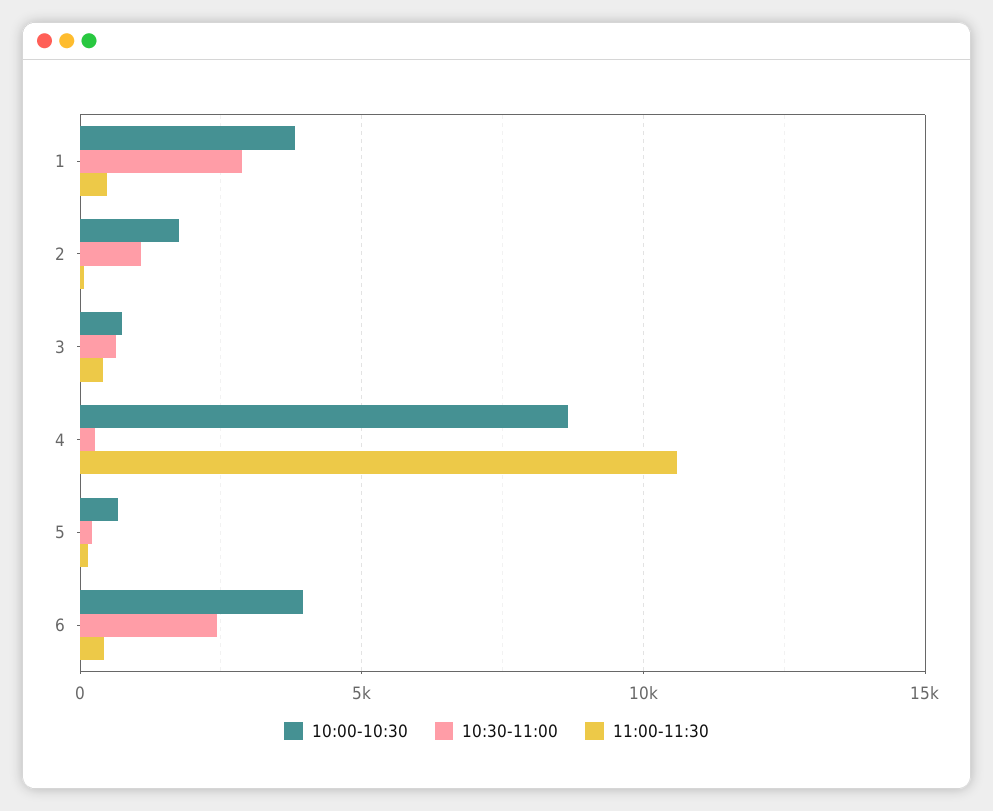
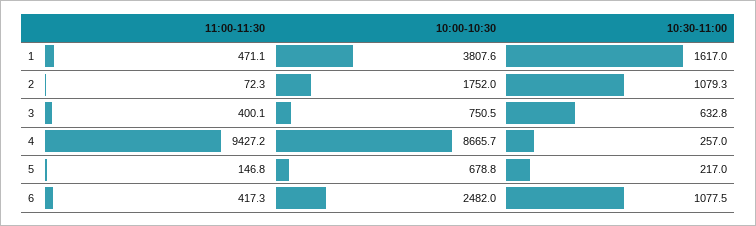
10:30-11:00, 1: 3000 -> 1617
11:00-11:30, 4: 10500 -> 9427.2
10:00-10:30, 6: 4000 -> 2482
10:30-11:00, 6: 2500 -> 1077.5

